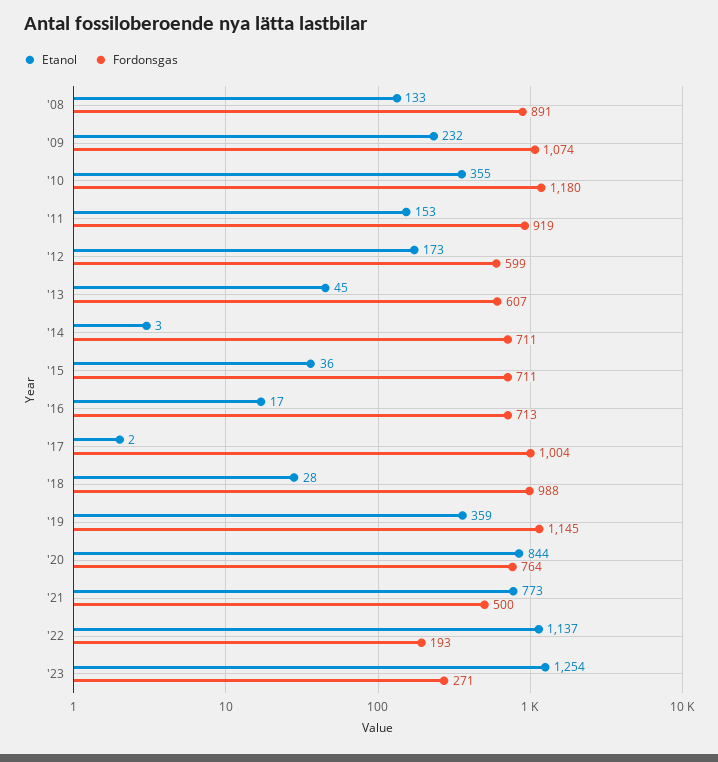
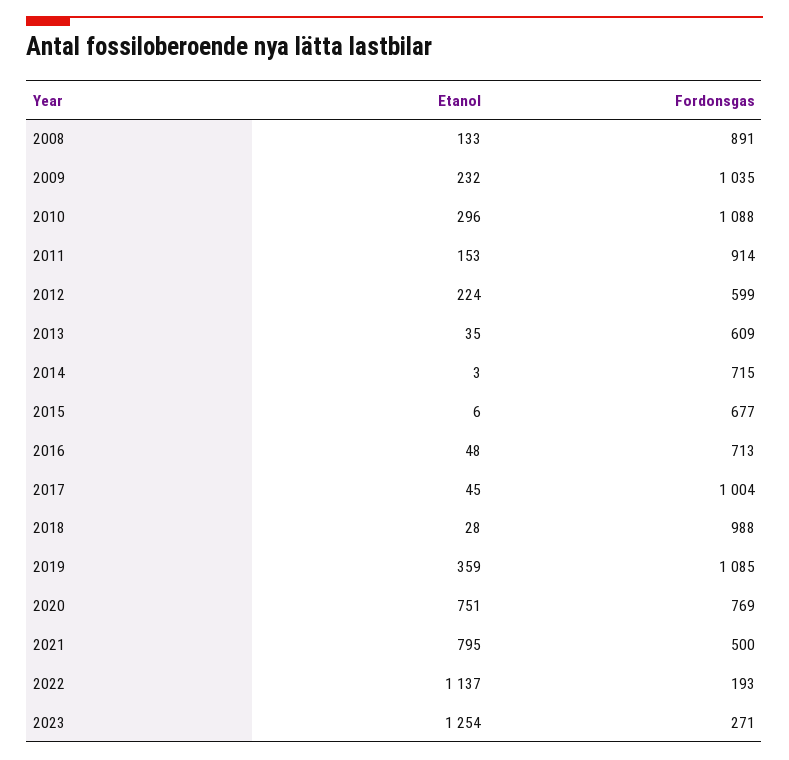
Fordonsgas, '09: 1074 -> 1035
Etanol, '10: 355 -> 296
Fordonsgas, '10: 1180 -> 1088
Fordonsgas, '11: 919 -> 914
Etanol, '12: 173 -> 224
Etanol, '13: 45 -> 35
Fordonsgas, '13: 607 -> 609
Fordonsgas, '14: 711 -> 715
Etanol, '15: 36 -> 6
Fordonsgas, '15: 711 -> 677
Etanol, '16: 17 -> 48
Etanol, '17: 2 -> 45
Fordonsgas, '19: 1145 -> 1085
Etanol, '20: 844 -> 751
Fordonsgas, '20: 764 -> 769
Etanol, '21: 773 -> 795

